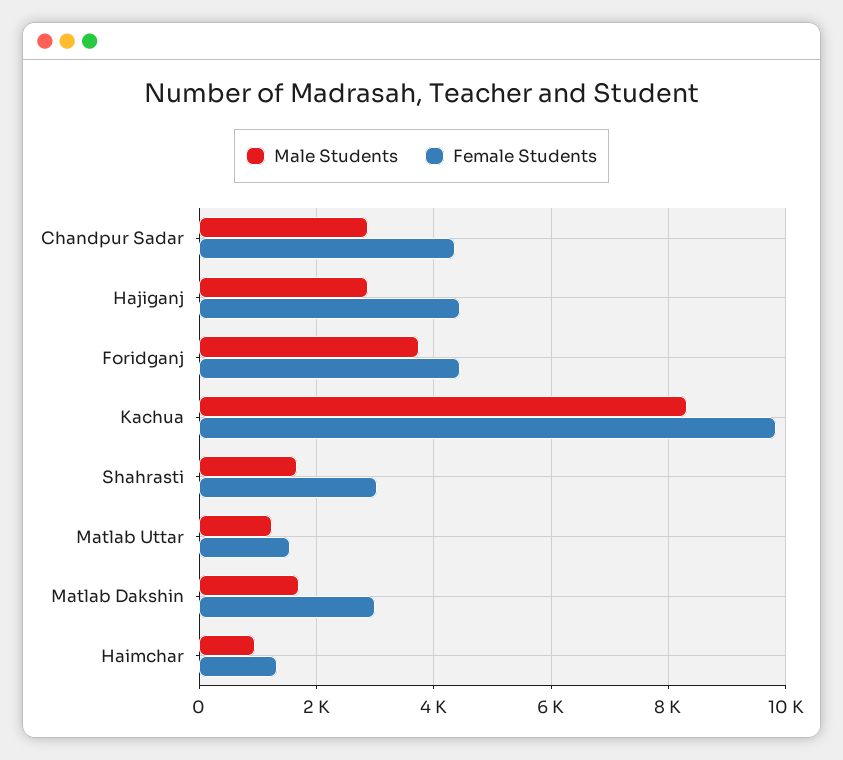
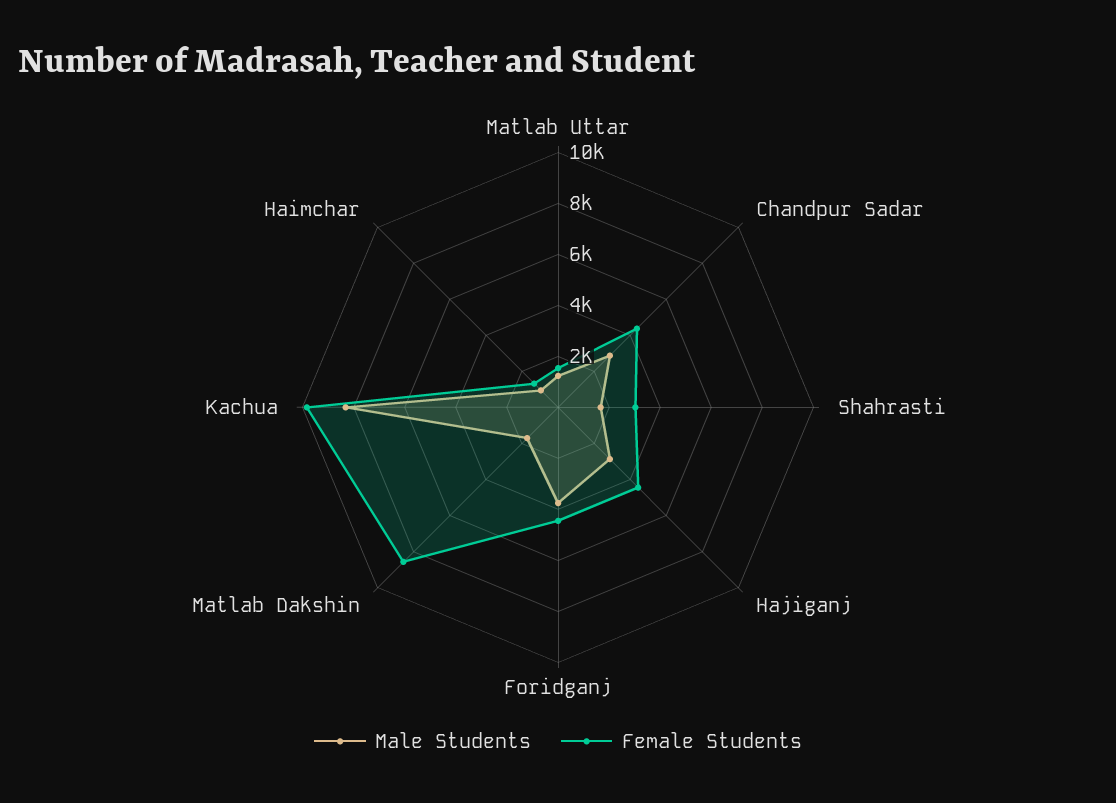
Female Students, Matlab Dakshin: 3000 -> 8500

